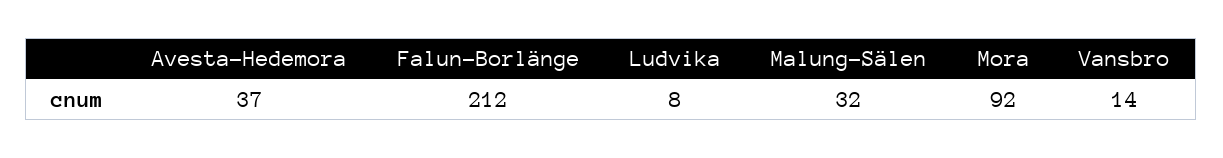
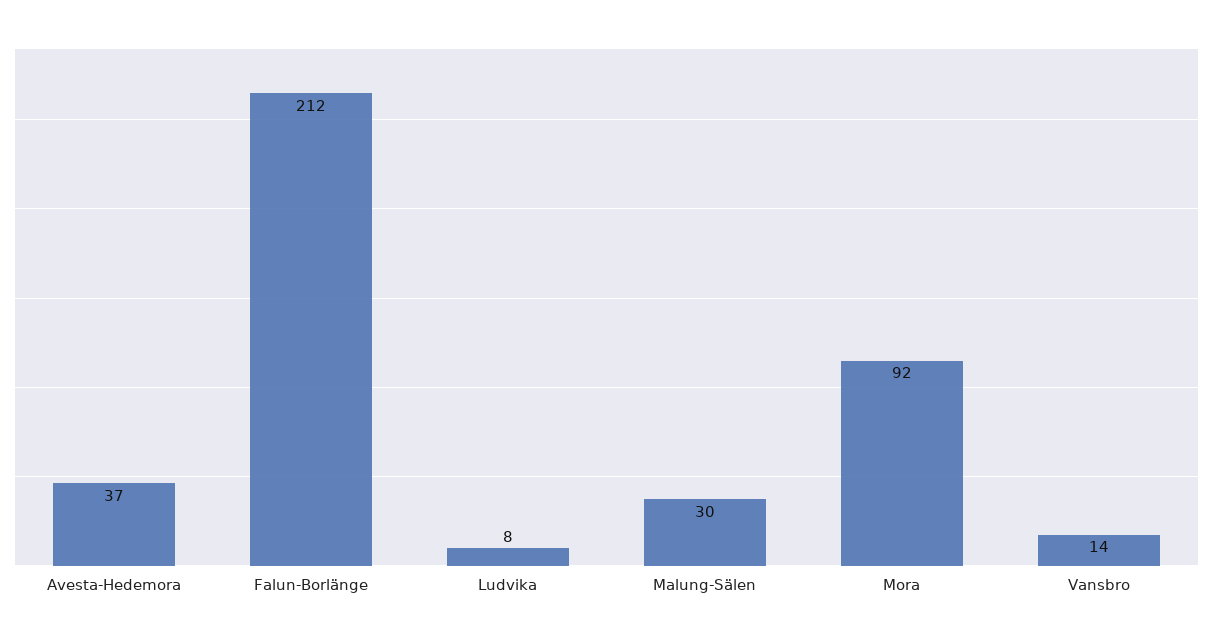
Malung-Sälen: 32 -> 30

